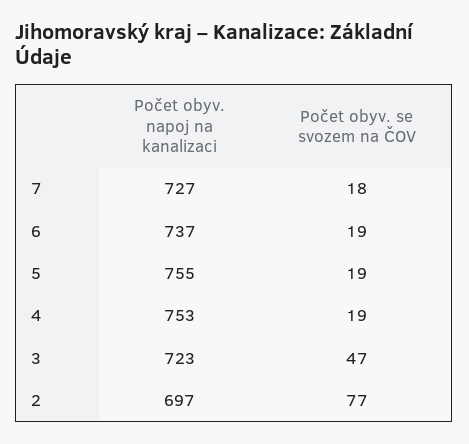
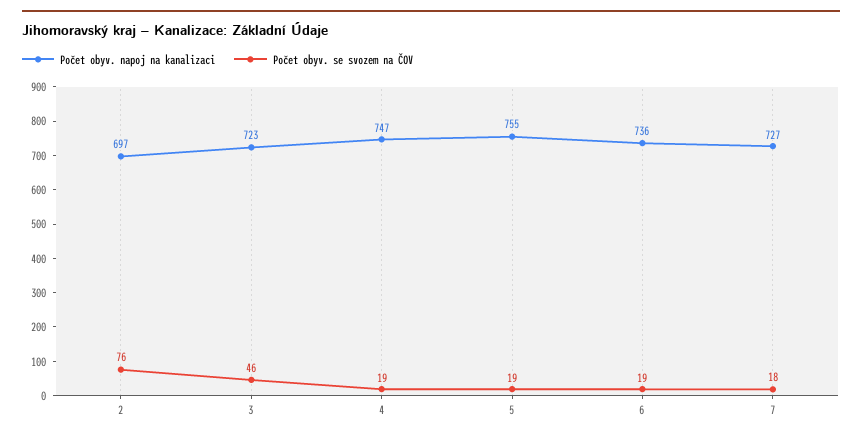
Počet obyv. napoj na kanalizaci, 6: 737 -> 736
Počet obyv. napoj na kanalizaci, 4: 753 -> 747
Počet obyv. se svozem na ČOV, 3: 47 -> 46
Počet obyv. se svozem na ČOV, 2: 77 -> 76

